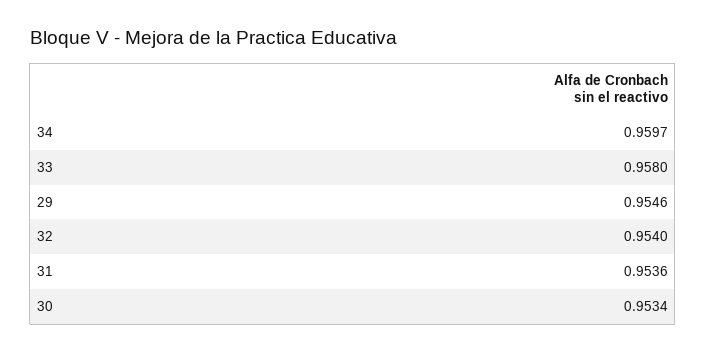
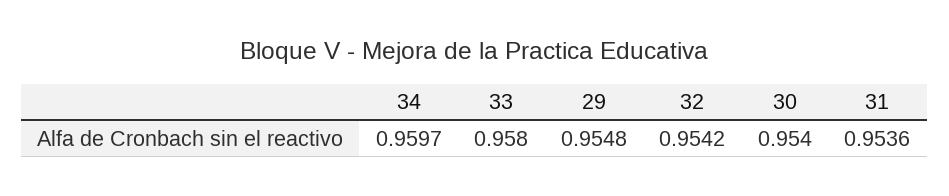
29: 0.9546 -> 0.9548
32: 0.954 -> 0.9542
30: 0.9534 -> 0.954

